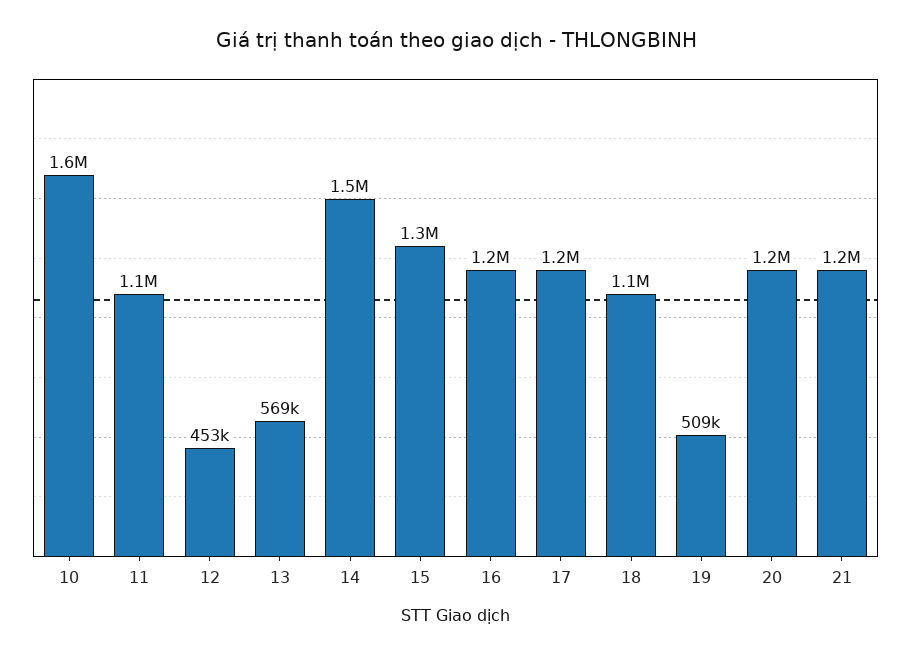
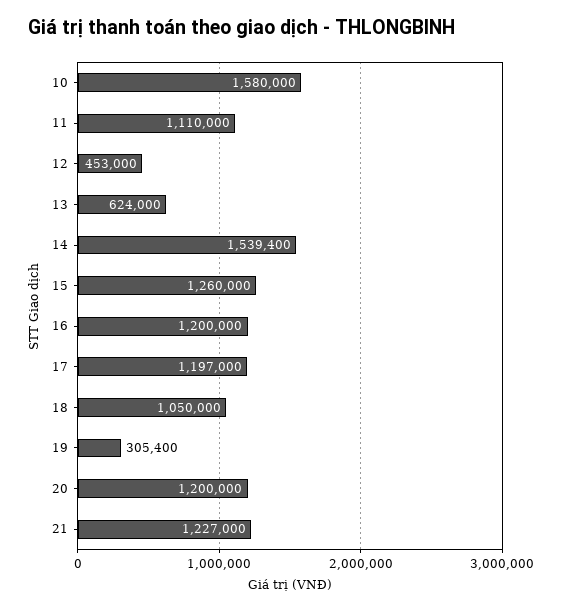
13: 569000 -> 624000
19: 509000 -> 305400

